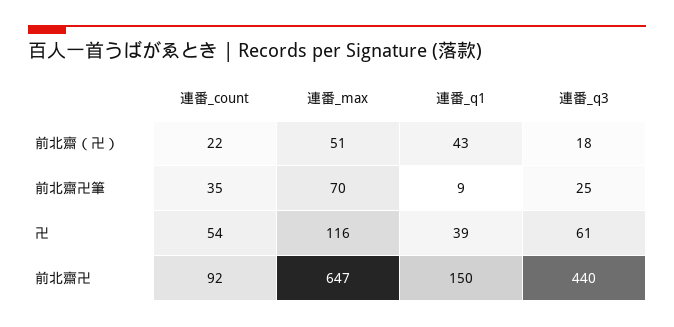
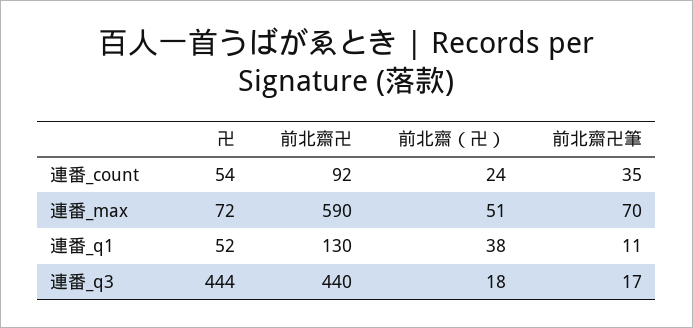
連番_count, 前北齋（卍）: 22 -> 24
連番_q1, 前北齋（卍）: 43 -> 38
連番_q1, 前北齋卍筆: 9 -> 11
連番_q3, 前北齋卍筆: 25 -> 17
連番_max, 卍: 116 -> 72
連番_q1, 卍: 39 -> 52
連番_q3, 卍: 61 -> 444
連番_max, 前北齋卍: 647 -> 590
連番_q1, 前北齋卍: 150 -> 130

